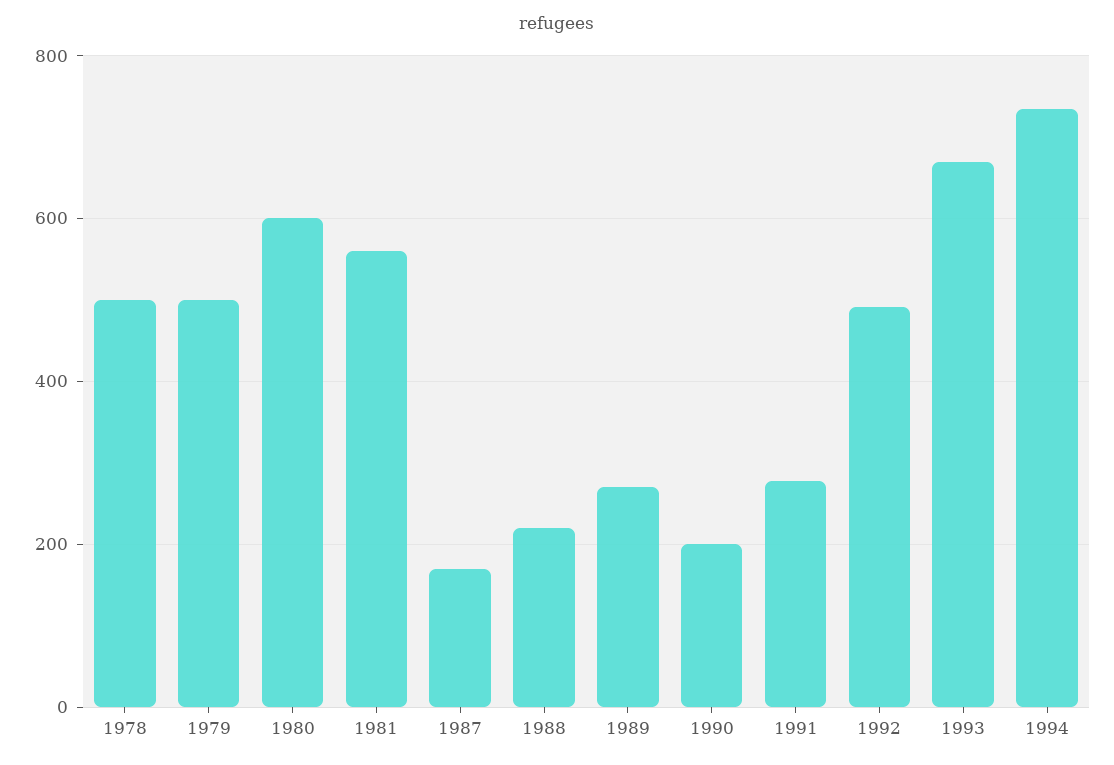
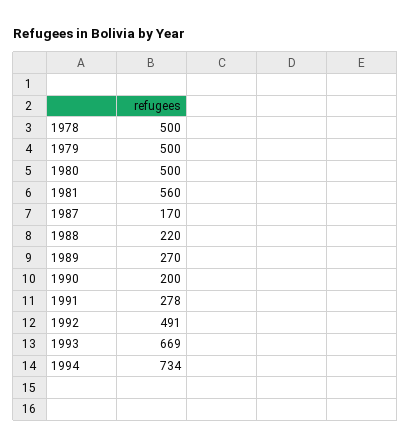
1980: 600 -> 500

